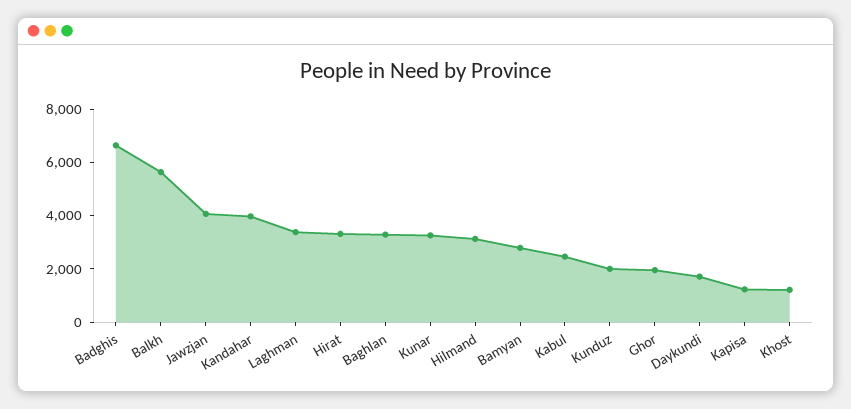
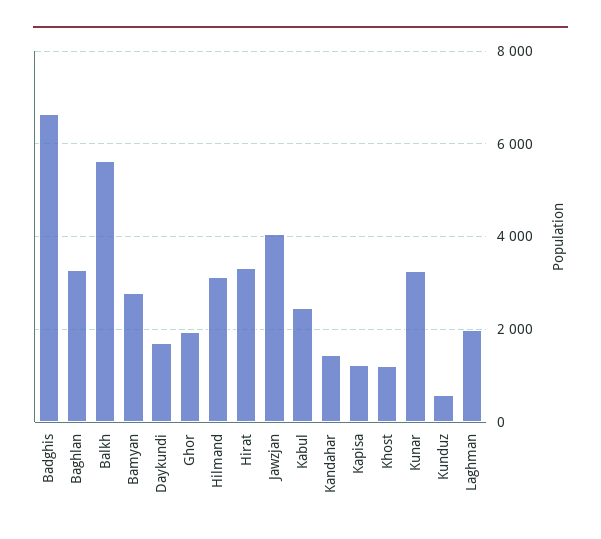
Kandahar: 4000 -> 1400
Laghman: 3500 -> 2000
Kunduz: 2000 -> 600

